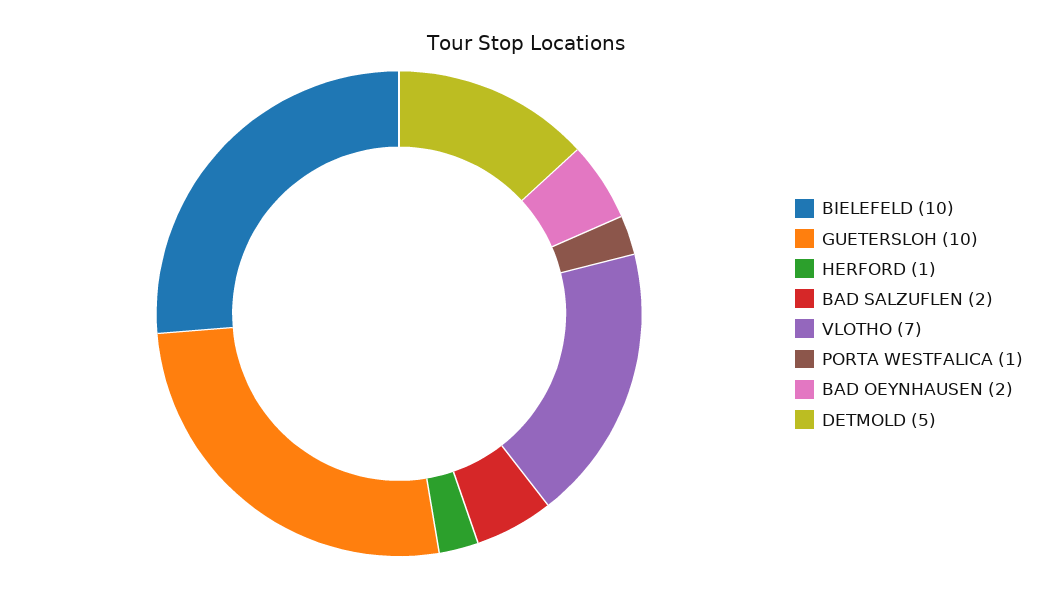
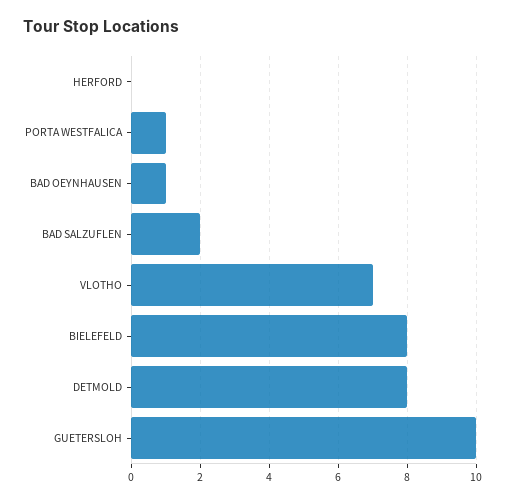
BIELEFELD: 10 -> 8
HERFORD: 1 -> 0
BAD OEYNHAUSEN: 2 -> 1
DETMOLD: 5 -> 8

